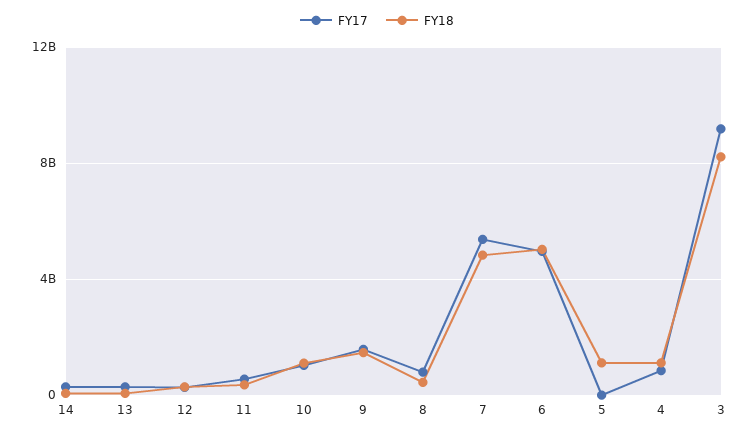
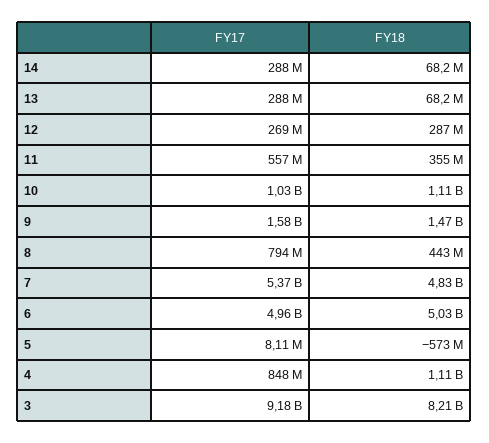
FY18, 5: 1000000000 -> -573000000

